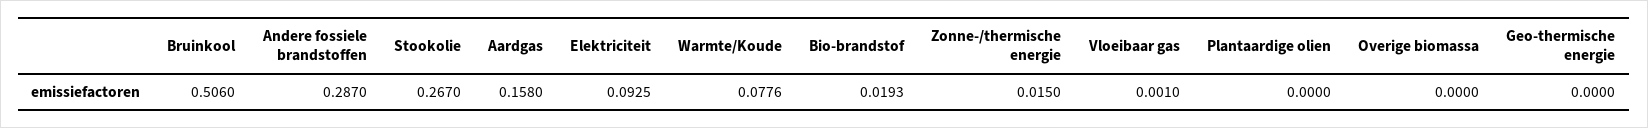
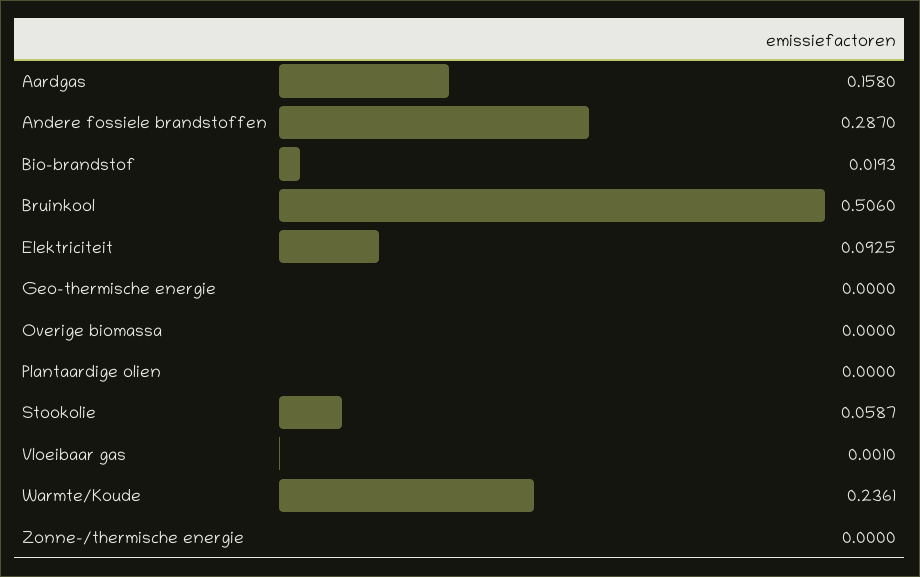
Stookolie: 0.267 -> 0.0587
Warmte/Koude: 0.0776 -> 0.2361
Zonne-/thermische energie: 0.015 -> 0

